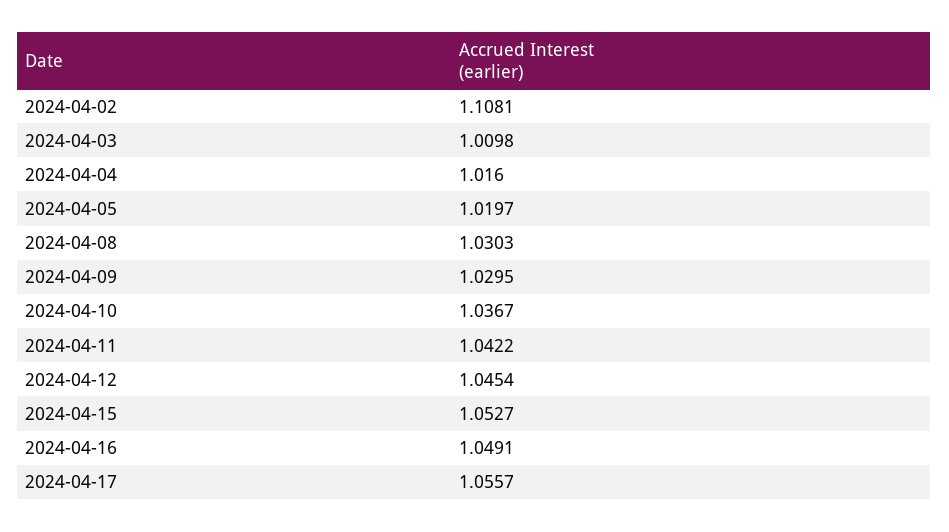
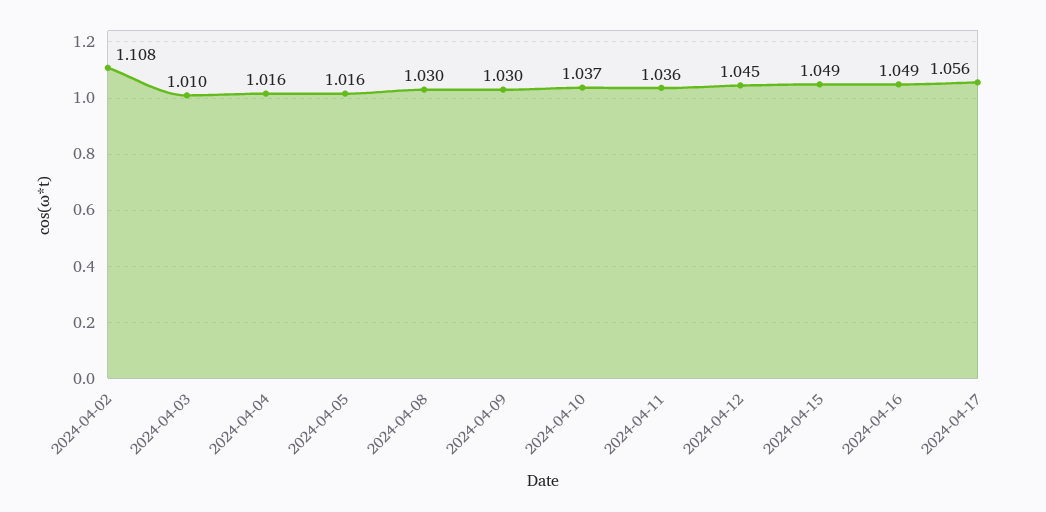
2024-04-05: 1.0197 -> 1.016
2024-04-11: 1.0422 -> 1.036
2024-04-15: 1.0527 -> 1.049

